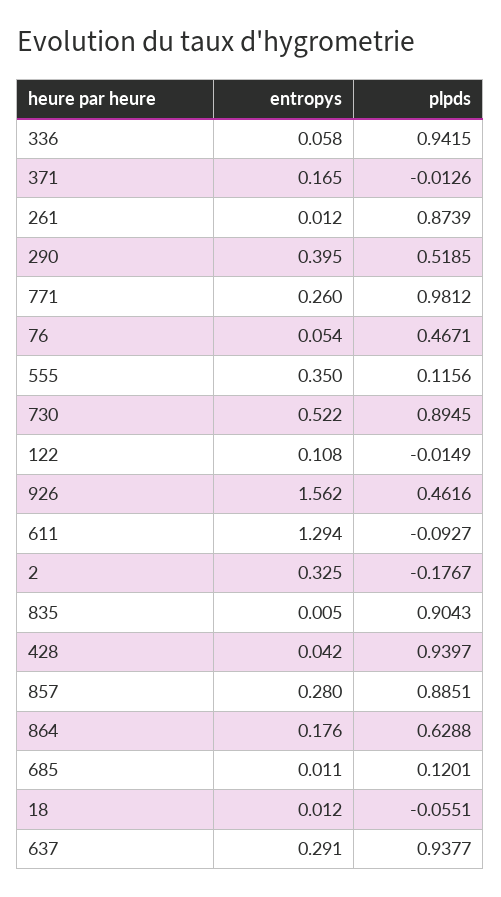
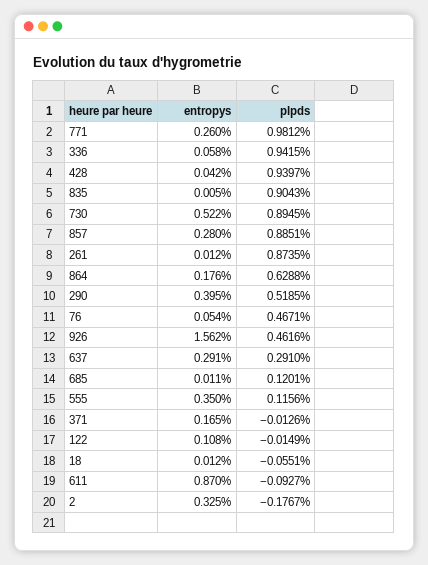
plpds, 261: 0.8739 -> 0.8735
entropys, 611: 1.294 -> 0.87
plpds, 637: 0.9377 -> 0.291

